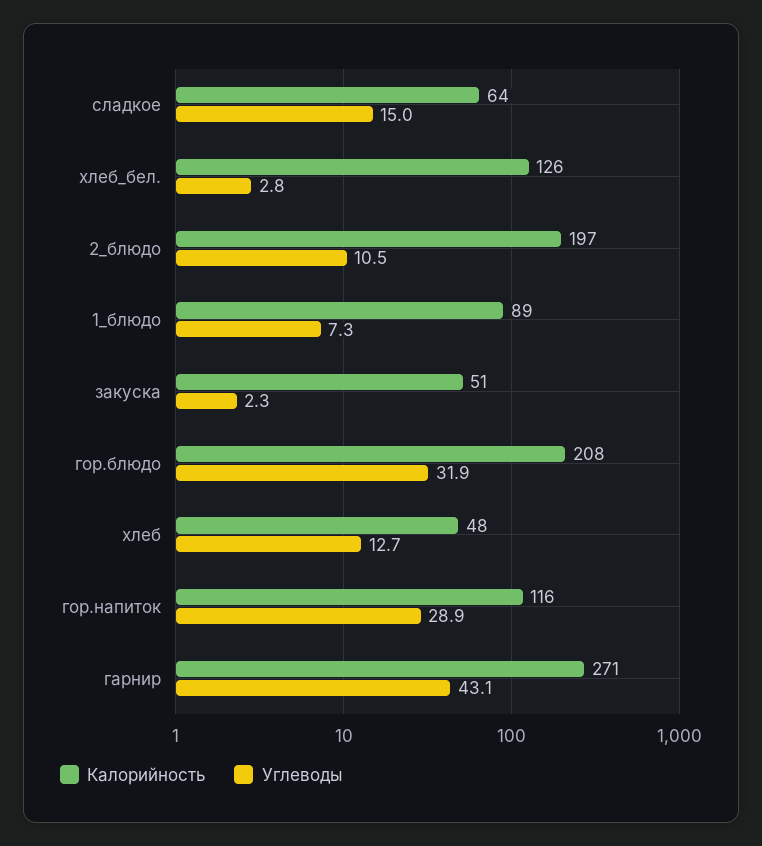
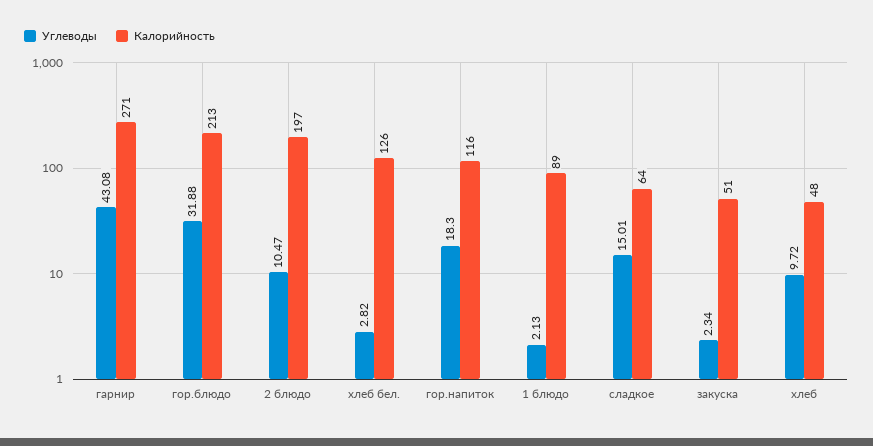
Углеводы, 1_блюдо: 7.3 -> 2.13
Калорийность, гор.блюдо: 208 -> 213
Углеводы, хлеб: 12.7 -> 9.72
Углеводы, гор.напиток: 28.9 -> 18.3

